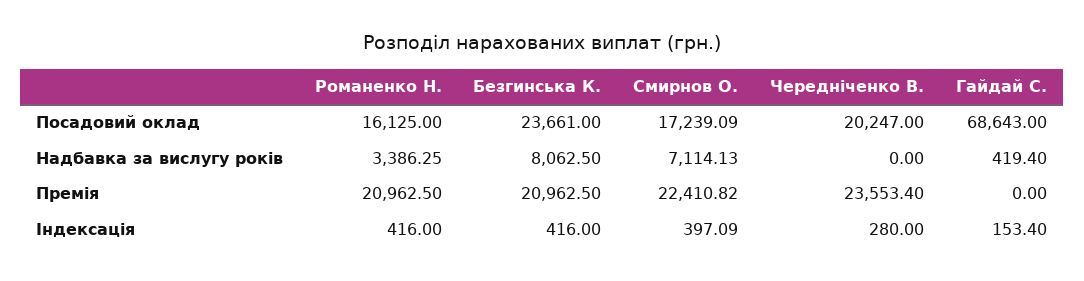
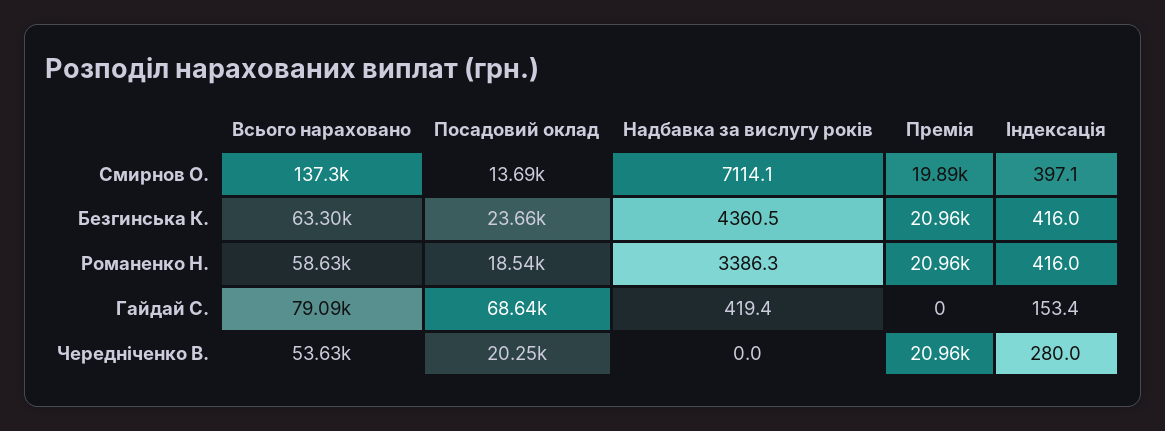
Романенко Н., Посадовий оклад: 16125 -> 18540
Смирнов О., Посадовий оклад: 17239.09 -> 13690
Безгинська К., Надбавка за вислугу років: 8062.5 -> 4360.5
Смирнов О., Премія: 22410.82 -> 19890
Чередніченко В., Премія: 23553.4 -> 20960
Смирнов О., Всього нараховано: none -> 137300
Безгинська К., Всього нараховано: none -> 63300
Романенко Н., Всього нараховано: none -> 58630
Гайдай С., Всього нараховано: none -> 79090
Чередніченко В., Всього нараховано: none -> 53630

